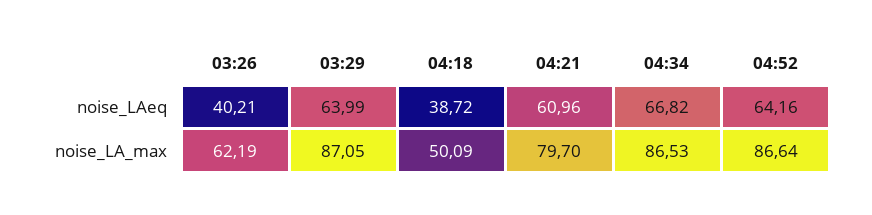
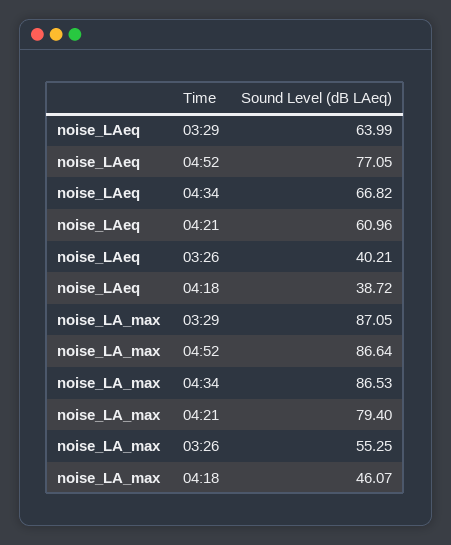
04:52, noise_LAeq: 64.16 -> 77.05
03:26, noise_LA_max: 62.19 -> 55.25
04:18, noise_LA_max: 50.09 -> 46.07
04:21, noise_LA_max: 79.7 -> 79.4

